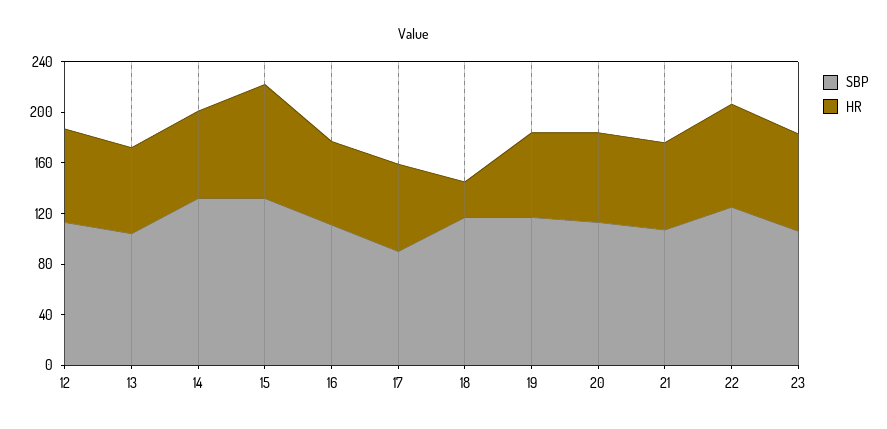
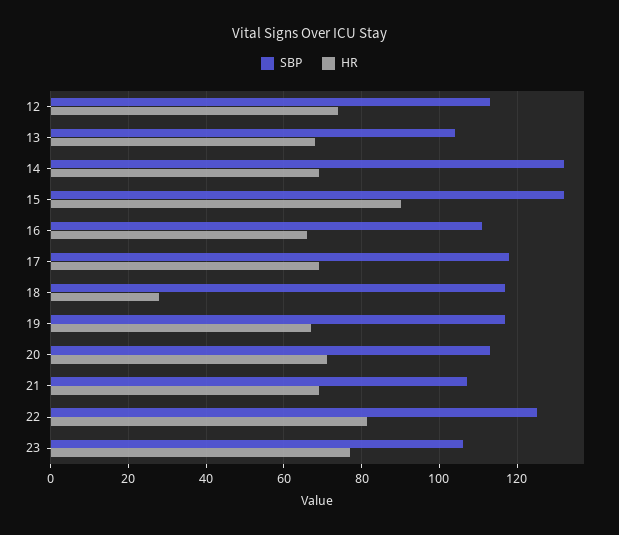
SBP, 17: 90 -> 118

